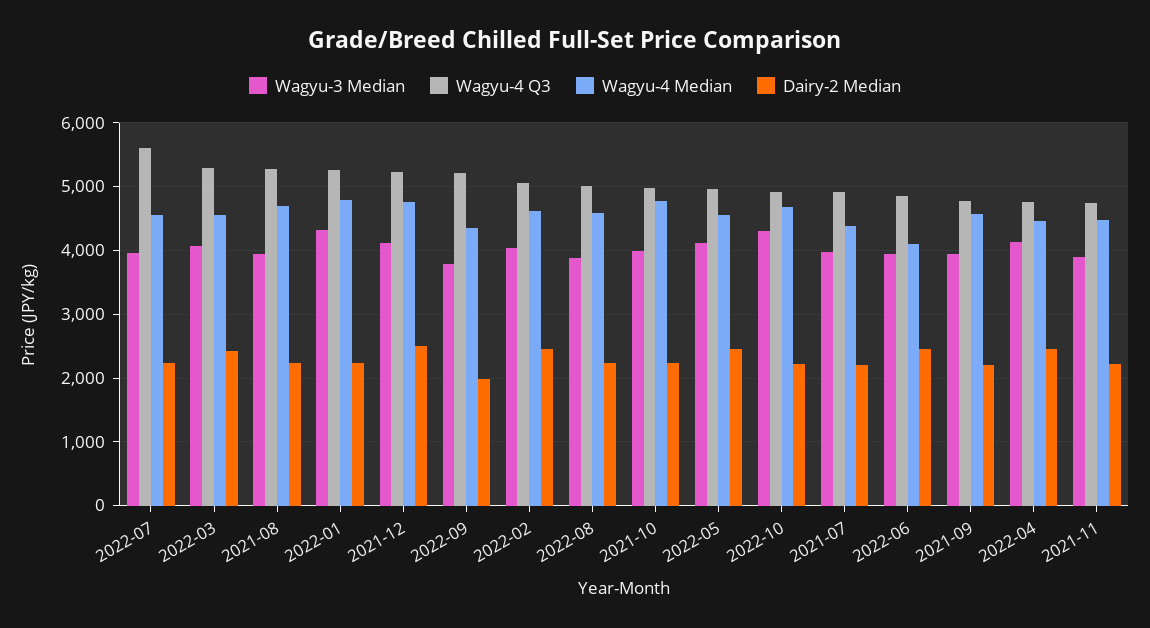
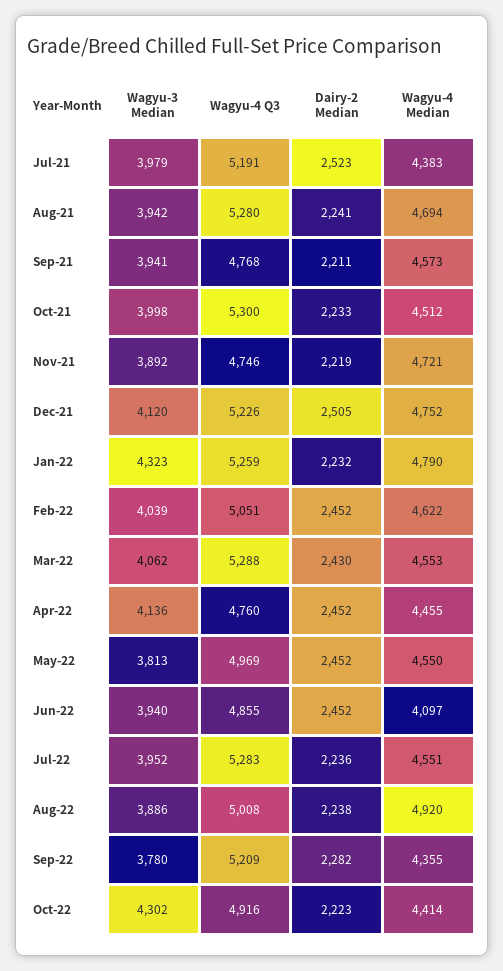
Wagyu-4 Q3, 2022-07: 5600 -> 5283
Dairy-2 Median, 2022-09: 2000 -> 2282
Wagyu-4 Median, 2022-08: 4600 -> 4920
Wagyu-4 Q3, 2021-10: 5000 -> 5300
Wagyu-4 Median, 2021-10: 4800 -> 4512
Wagyu-3 Median, 2022-05: 4100 -> 3813
Wagyu-4 Median, 2022-10: 4700 -> 4414
Wagyu-4 Q3, 2021-07: 4900 -> 5191
Dairy-2 Median, 2021-07: 2200 -> 2523
Wagyu-4 Median, 2021-11: 4500 -> 4721

